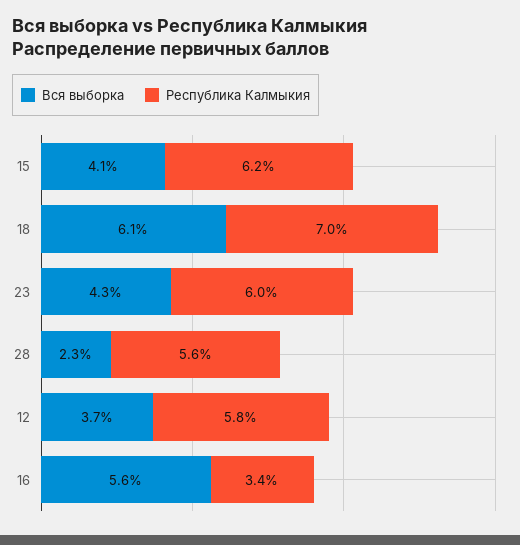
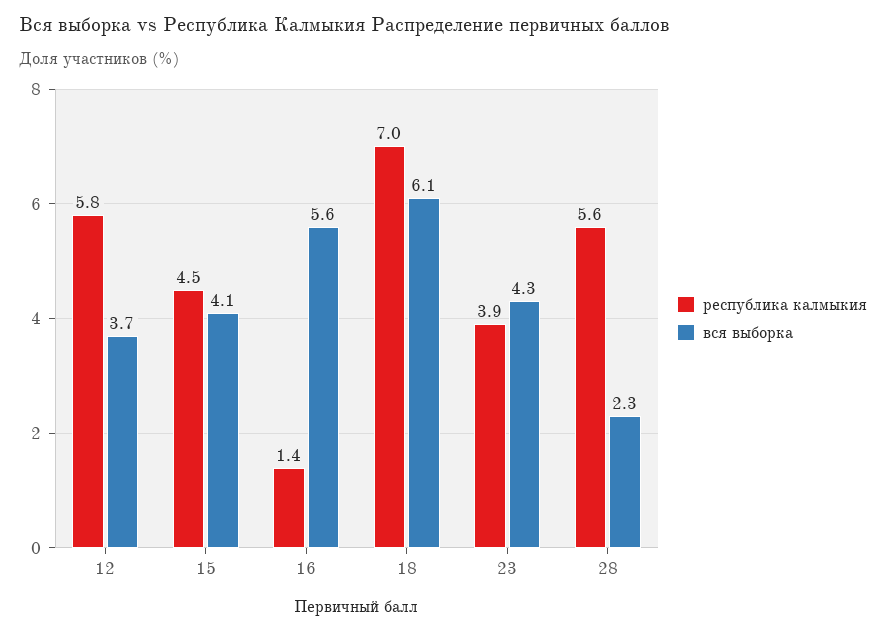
Республика Калмыкия, 15: 6.2 -> 4.5
Республика Калмыкия, 23: 6 -> 3.9
Республика Калмыкия, 16: 3.4 -> 1.4

